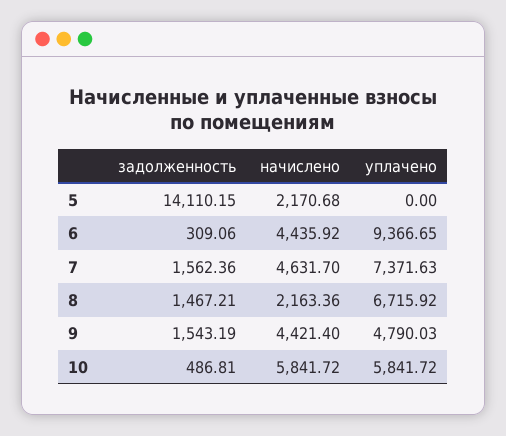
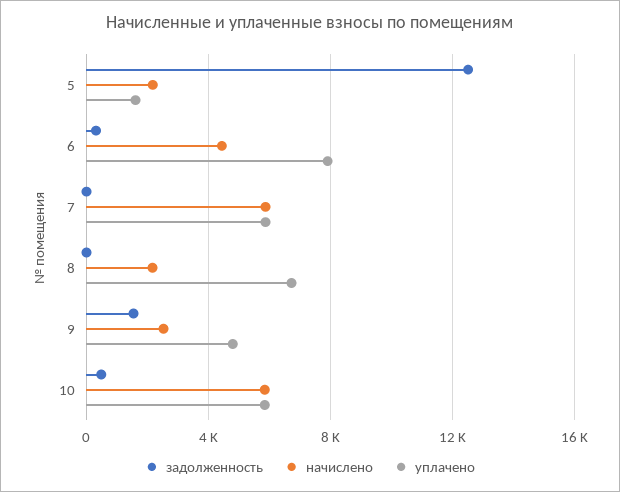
задолженность, 5: 14110.15 -> 12500
уплачено, 5: 0 -> 1500
уплачено, 6: 9366.65 -> 8000
задолженность, 7: 1562.36 -> 0
начислено, 7: 4631.7 -> 6000
уплачено, 7: 7371.63 -> 6000
задолженность, 8: 1467.21 -> 0
начислено, 9: 4421.4 -> 2500

